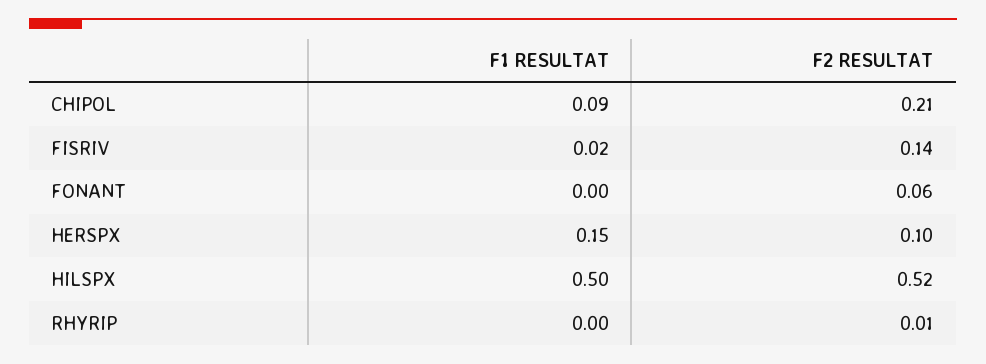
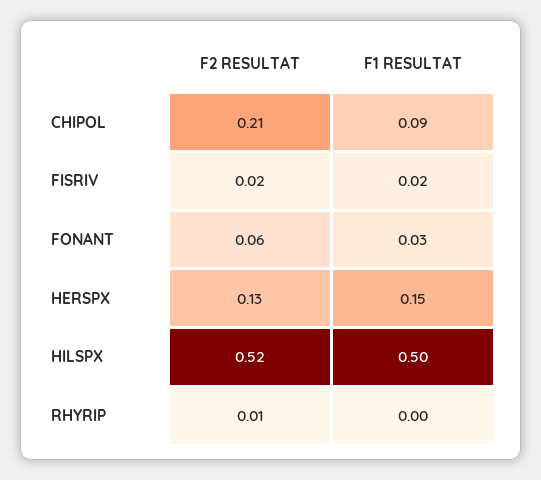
F2 RESULTAT, FISRIV: 0.14 -> 0.02
F1 RESULTAT, FONANT: 0 -> 0.03
F2 RESULTAT, HERSPX: 0.1 -> 0.13

